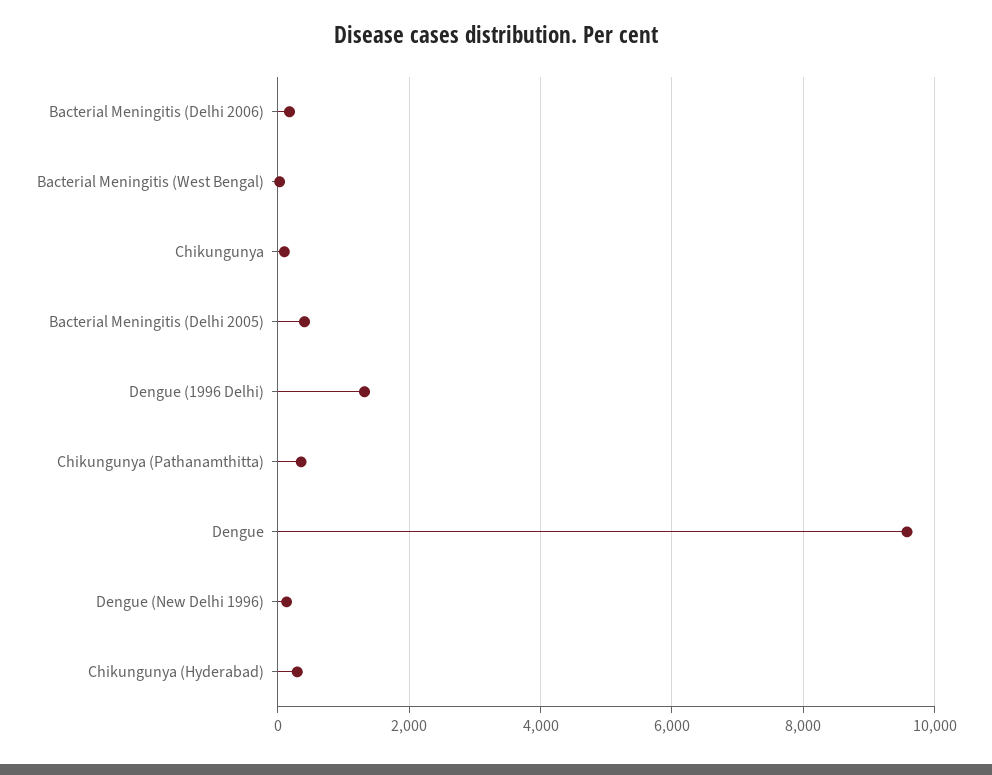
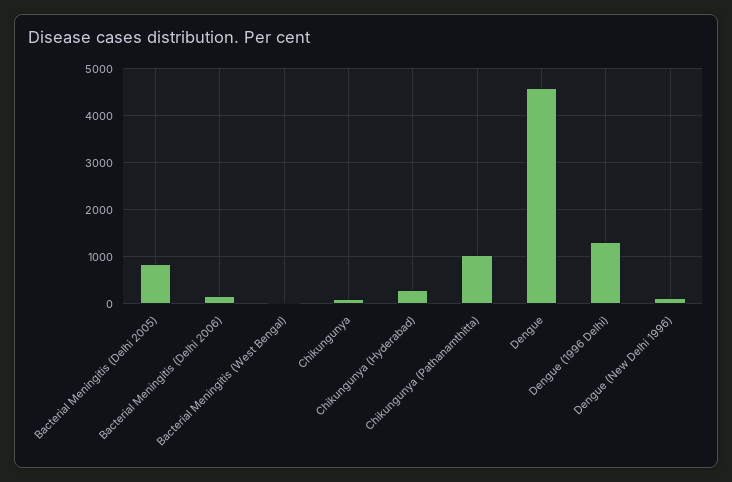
Bacterial Meningitis (Delhi 2005): 400 -> 800
Chikungunya (Pathanamthitta): 400 -> 1000
Dengue: 9600 -> 4600

